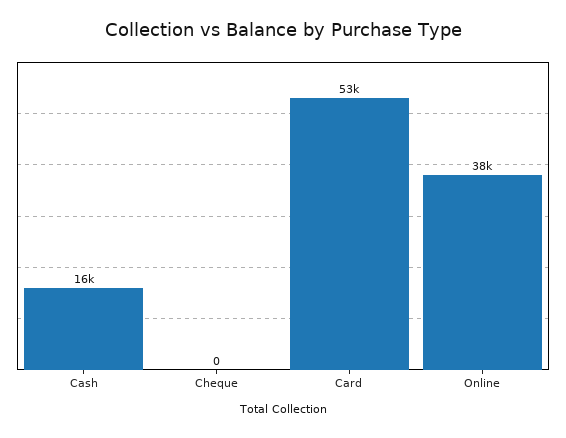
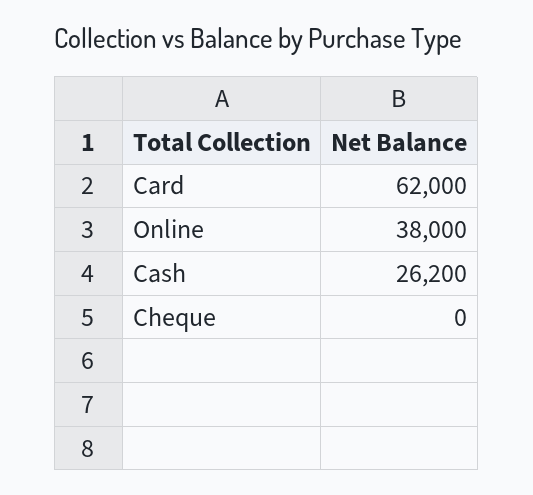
Cash: 16000 -> 26200
Card: 53000 -> 62000

